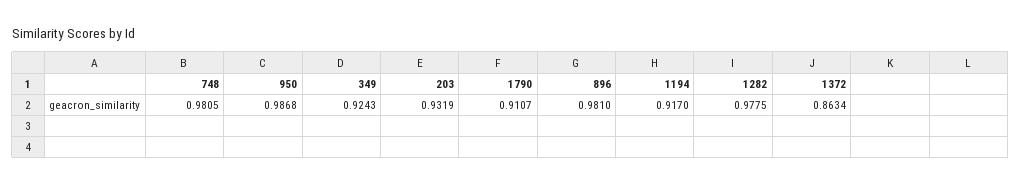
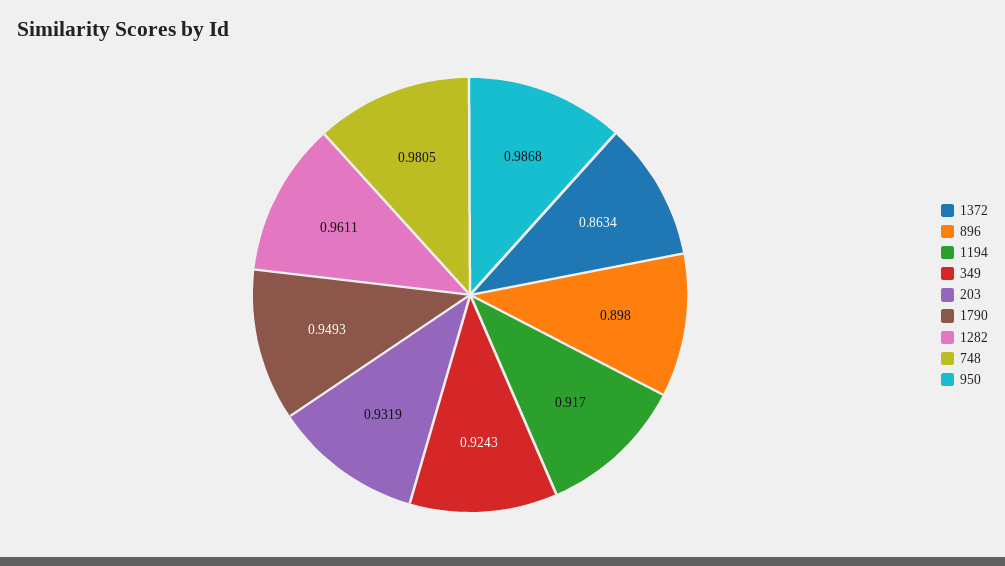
1790: 0.9107 -> 0.9493
896: 0.981 -> 0.898
1282: 0.9775 -> 0.9611

